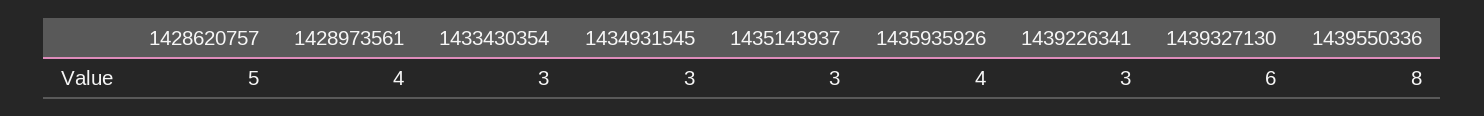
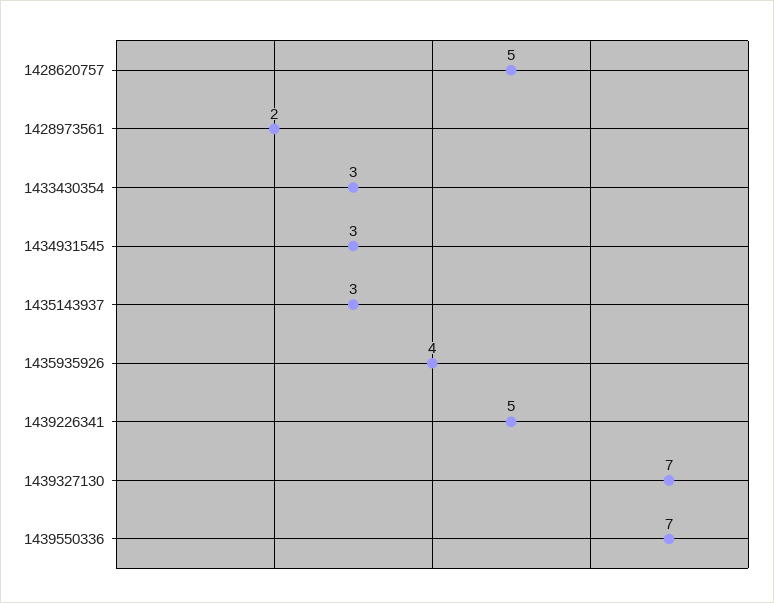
1428973561: 4 -> 2
1439226341: 3 -> 5
1439327130: 6 -> 7
1439550336: 8 -> 7

